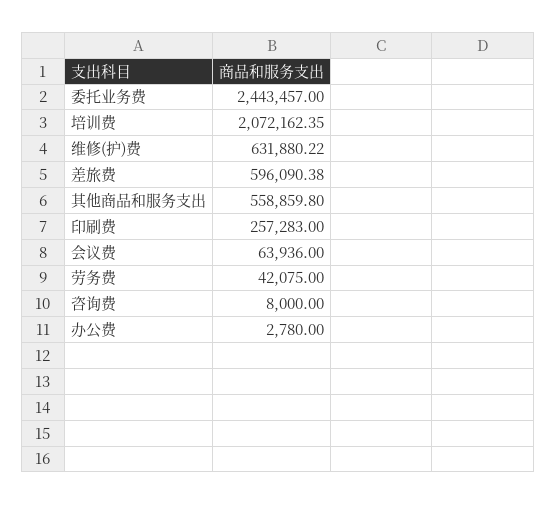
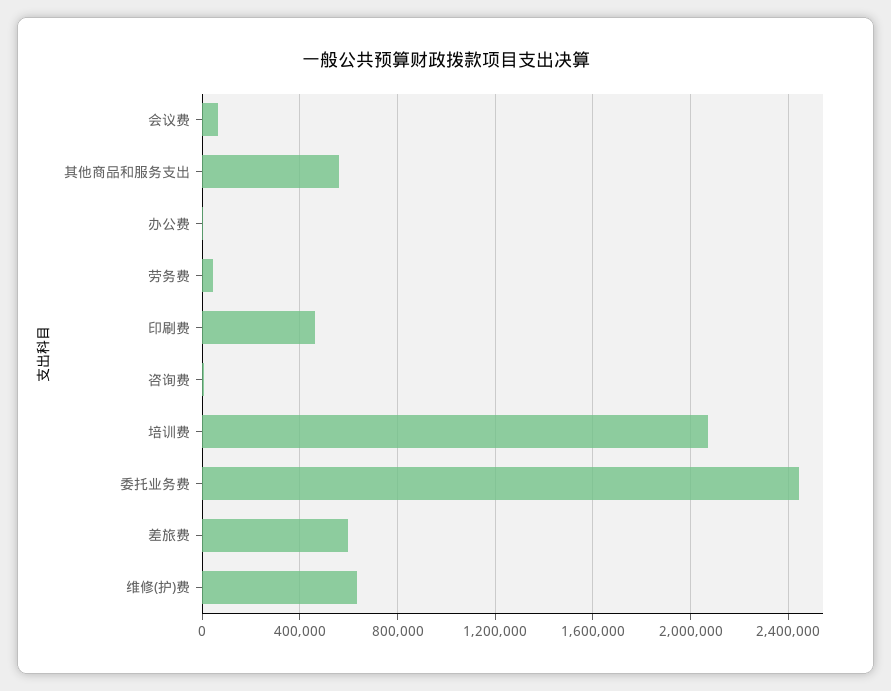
印刷费: 257283 -> 450000

